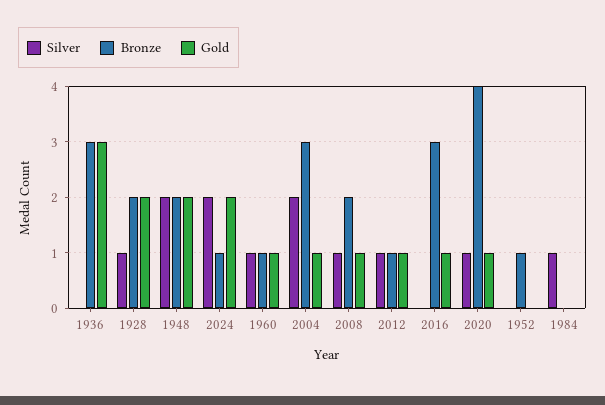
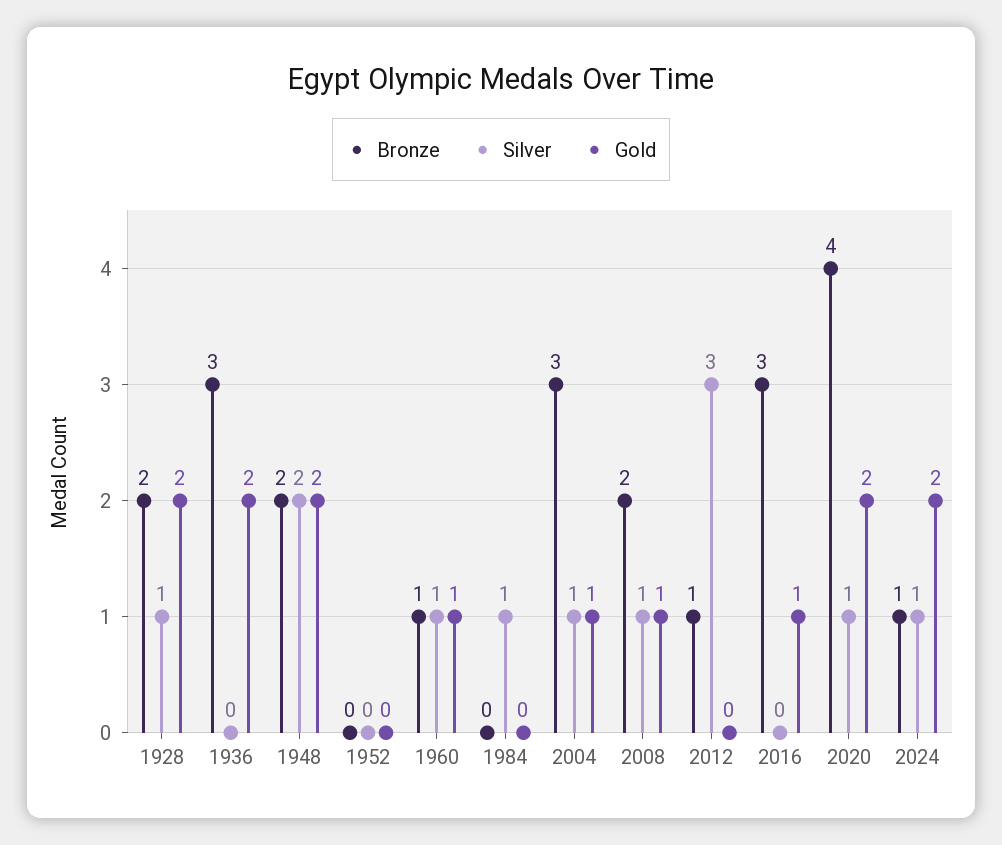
Gold, 1936: 3 -> 2
Silver, 2024: 2 -> 1
Silver, 2004: 2 -> 1
Silver, 2012: 1 -> 3
Gold, 2012: 1 -> 0
Gold, 2020: 1 -> 2
Bronze, 1952: 1 -> 0

